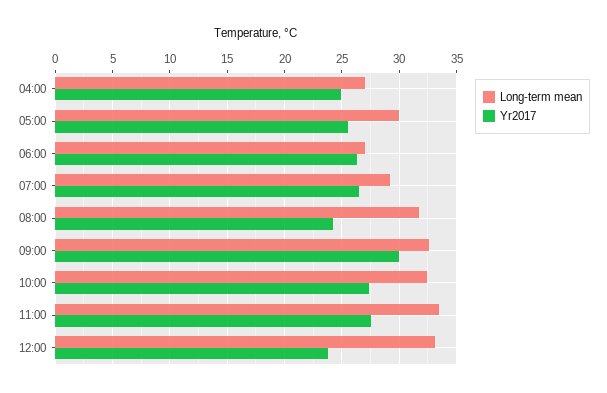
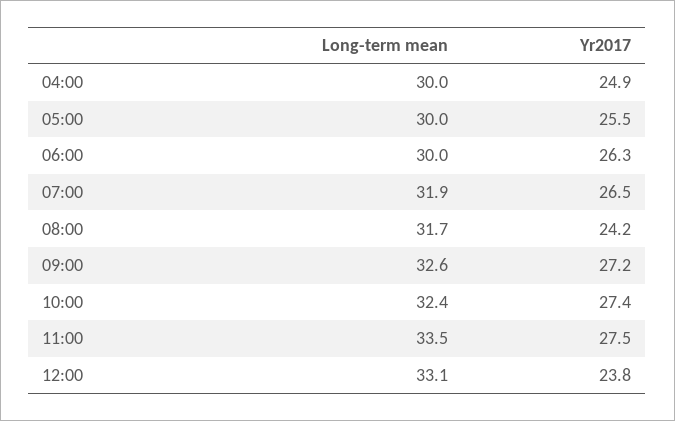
Long-term mean, 04:00: 27 -> 30
Long-term mean, 06:00: 27 -> 30
Long-term mean, 07:00: 29 -> 31.9
Yr2017, 09:00: 30 -> 27.2

